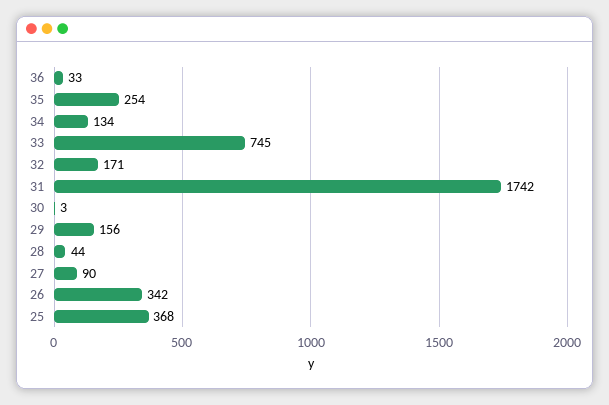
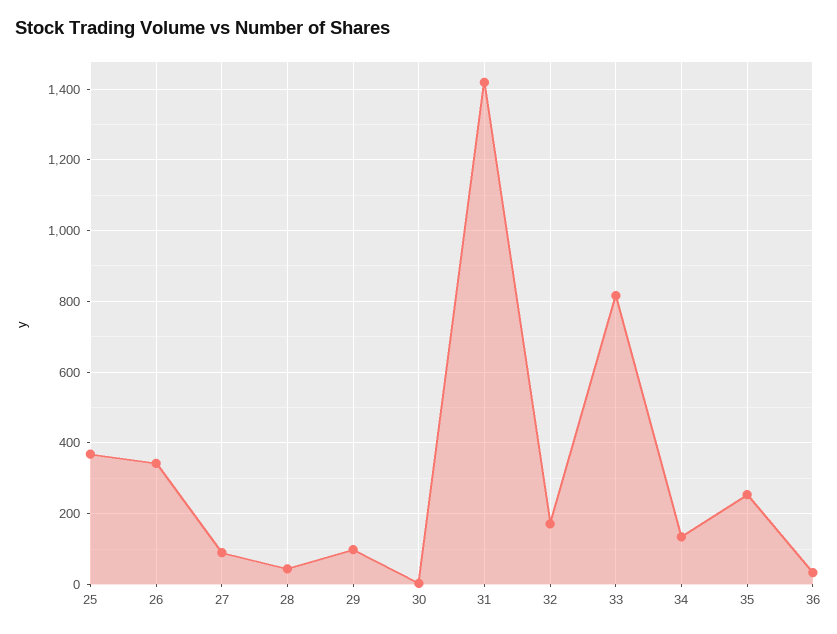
33: 745 -> 820
31: 1742 -> 1420
29: 156 -> 100

